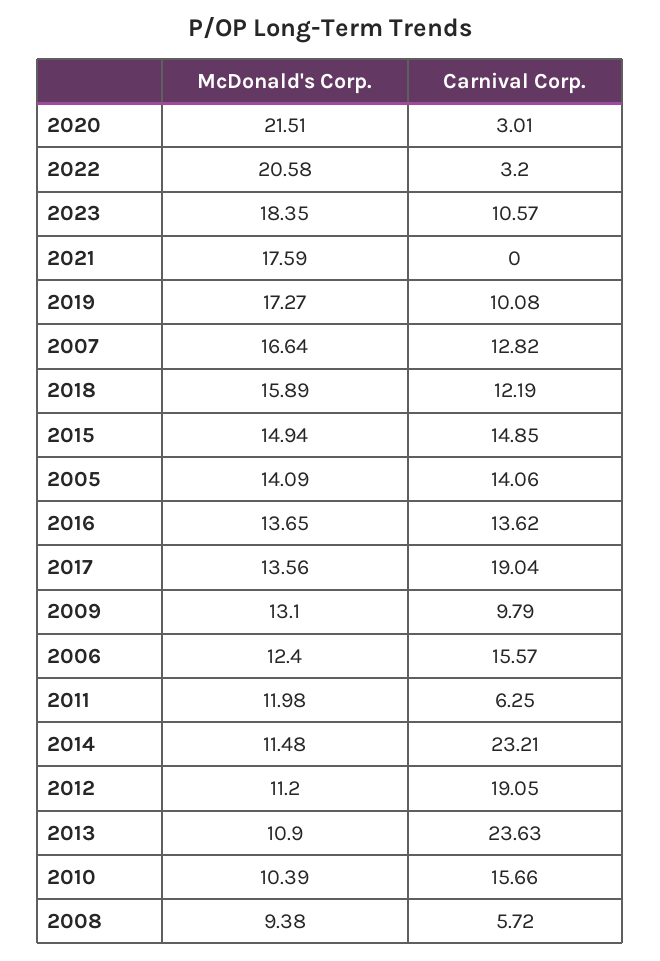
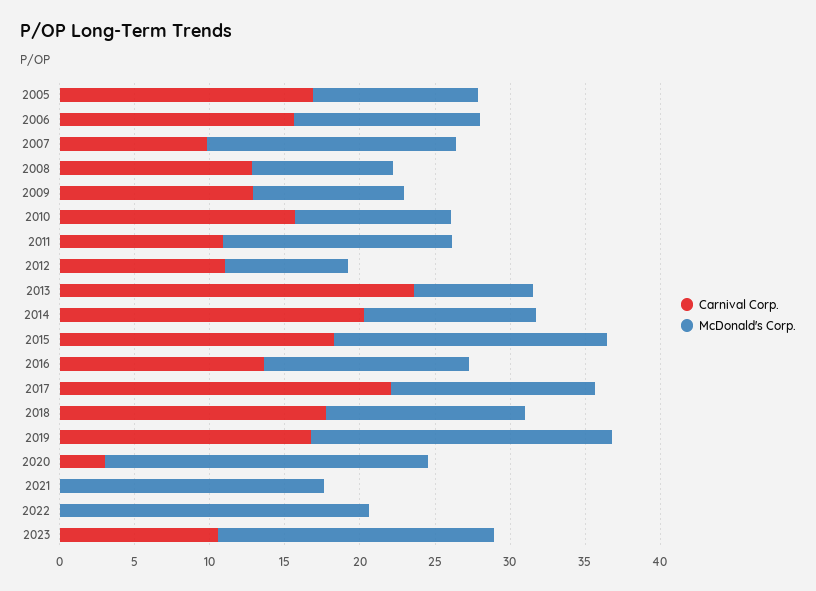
Carnival Corp., 2022: 3.2 -> 0
McDonald's Corp., 2019: 17.27 -> 20
Carnival Corp., 2019: 10.08 -> 17
Carnival Corp., 2007: 12.82 -> 10
McDonald's Corp., 2018: 15.89 -> 13
Carnival Corp., 2018: 12.19 -> 18
McDonald's Corp., 2015: 14.94 -> 18
Carnival Corp., 2015: 14.85 -> 18
McDonald's Corp., 2005: 14.09 -> 11
Carnival Corp., 2005: 14.06 -> 17
Carnival Corp., 2017: 19.04 -> 22
McDonald's Corp., 2009: 13.1 -> 10
Carnival Corp., 2009: 9.79 -> 13
McDonald's Corp., 2011: 11.98 -> 15
Carnival Corp., 2011: 6.25 -> 11
Carnival Corp., 2014: 23.21 -> 20
McDonald's Corp., 2012: 11.2 -> 8
Carnival Corp., 2012: 19.05 -> 11
McDonald's Corp., 2013: 10.9 -> 8
Carnival Corp., 2008: 5.72 -> 13

